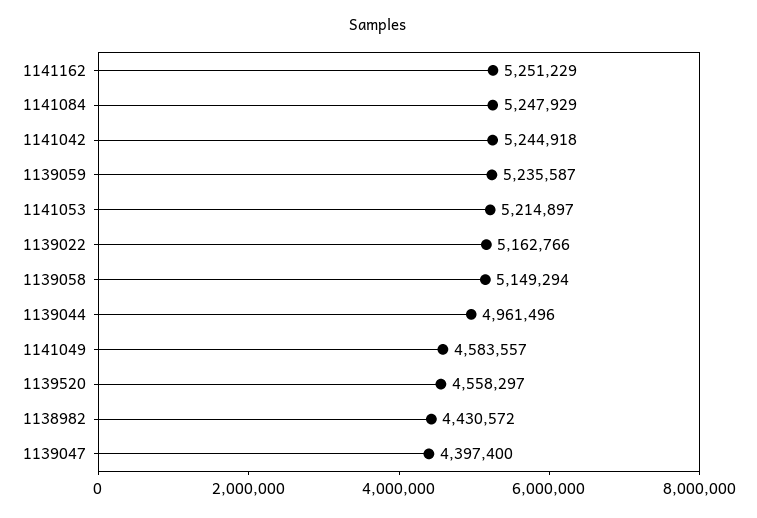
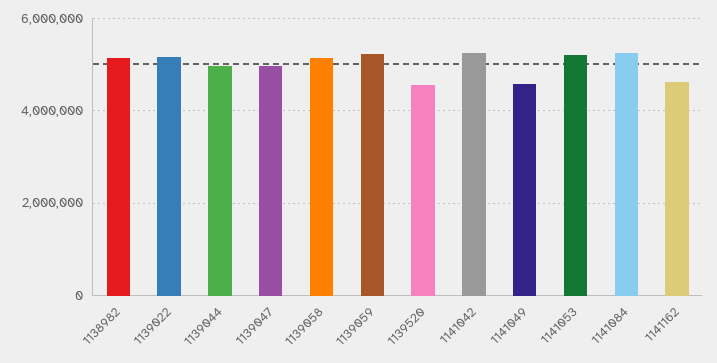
1141162: 5251229 -> 4600000
1138982: 4430572 -> 5200000
1139047: 4397400 -> 5000000

